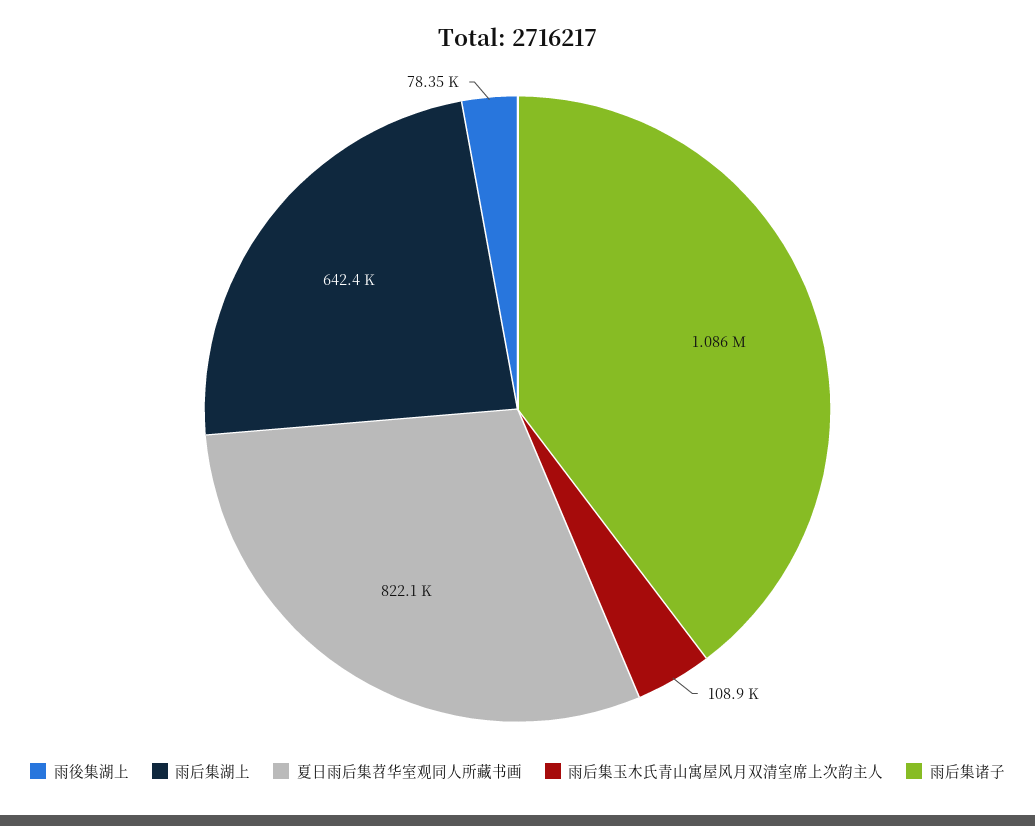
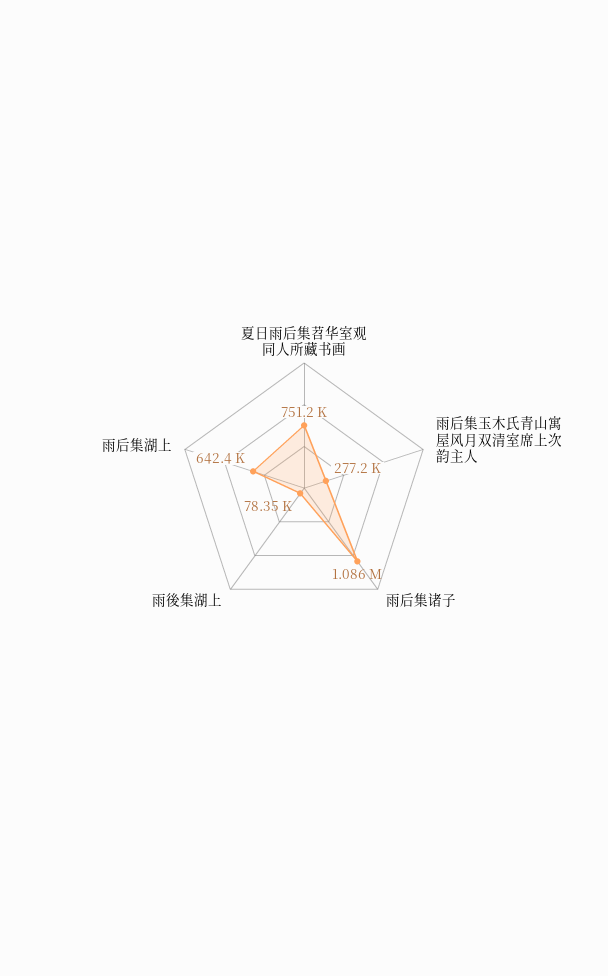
夏日雨后集苕华室观同人所藏书画: 822100 -> 751200
雨后集玉木氏青山寓屋风月双清室席上次韵主人: 108900 -> 277200

